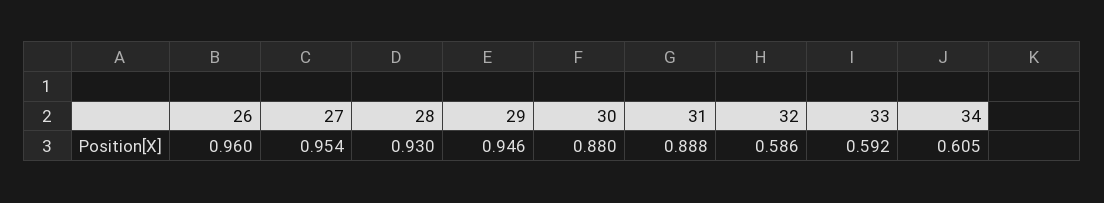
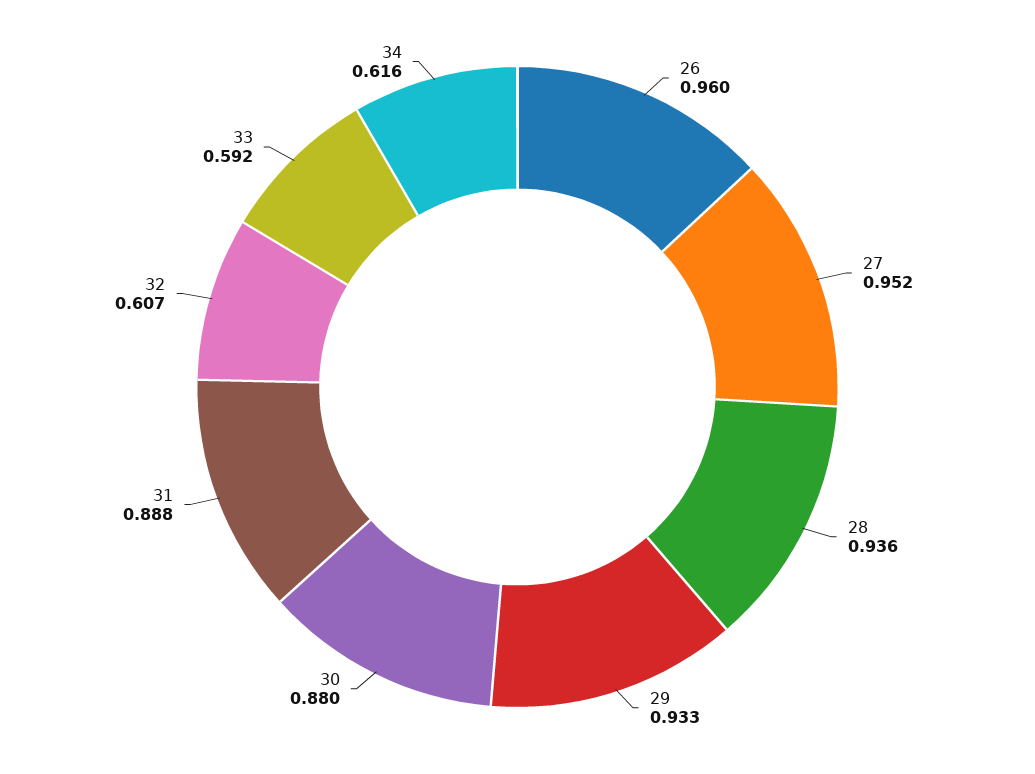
27: 0.954 -> 0.952
28: 0.93 -> 0.936
29: 0.946 -> 0.933
32: 0.586 -> 0.607
34: 0.605 -> 0.616

